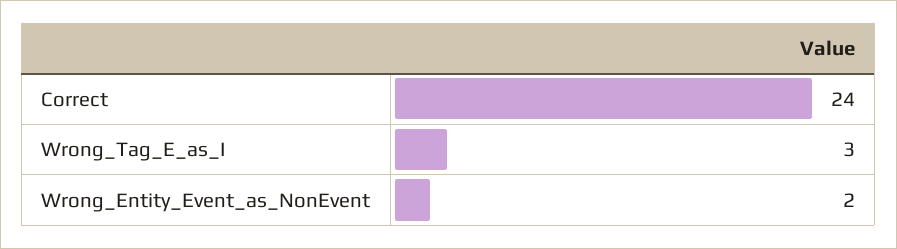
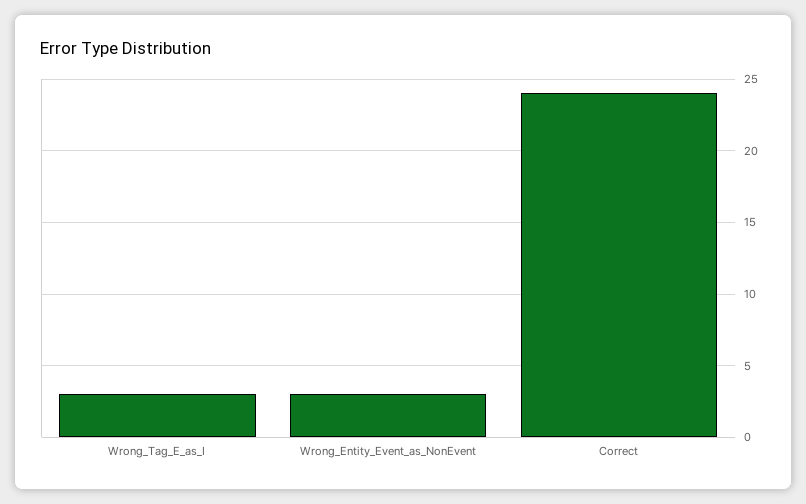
Wrong_Entity_Event_as_NonEvent: 2 -> 3

